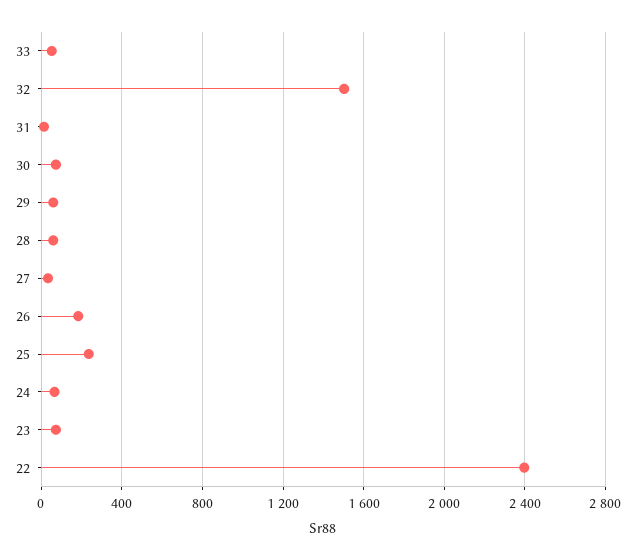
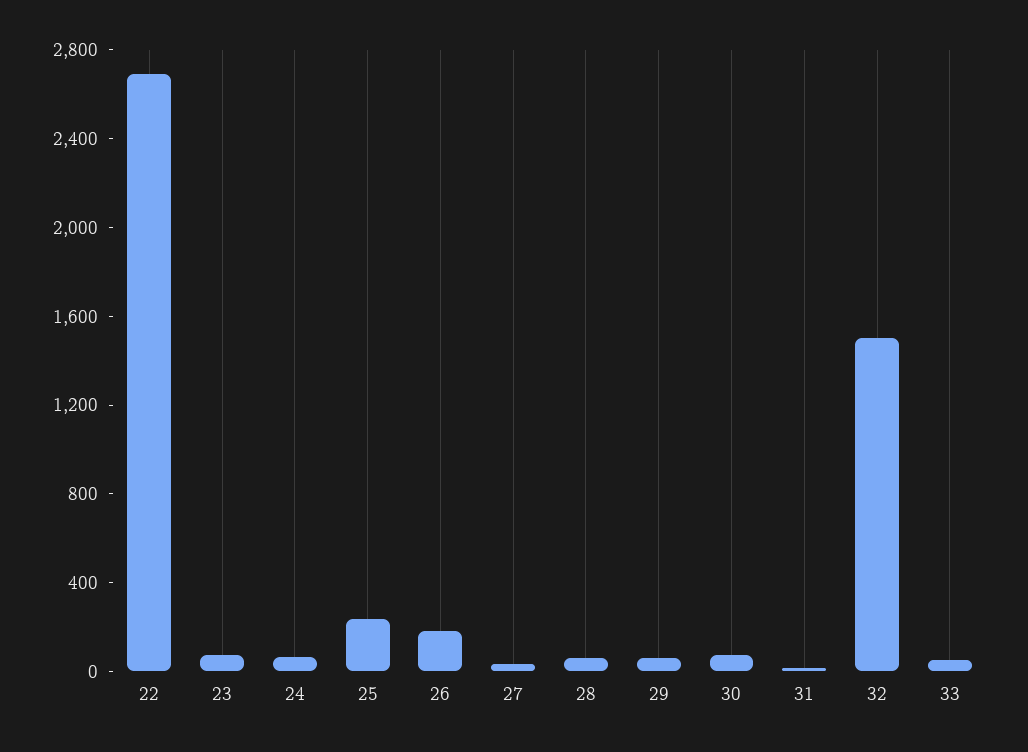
22: 2400 -> 2700

